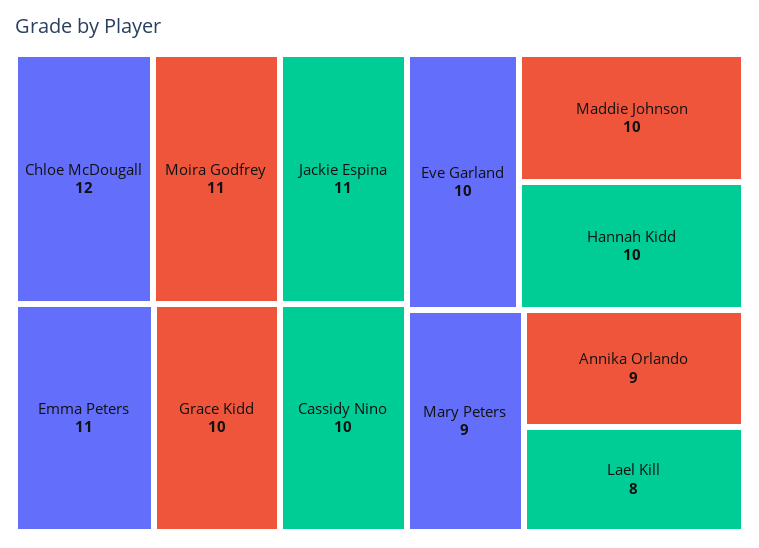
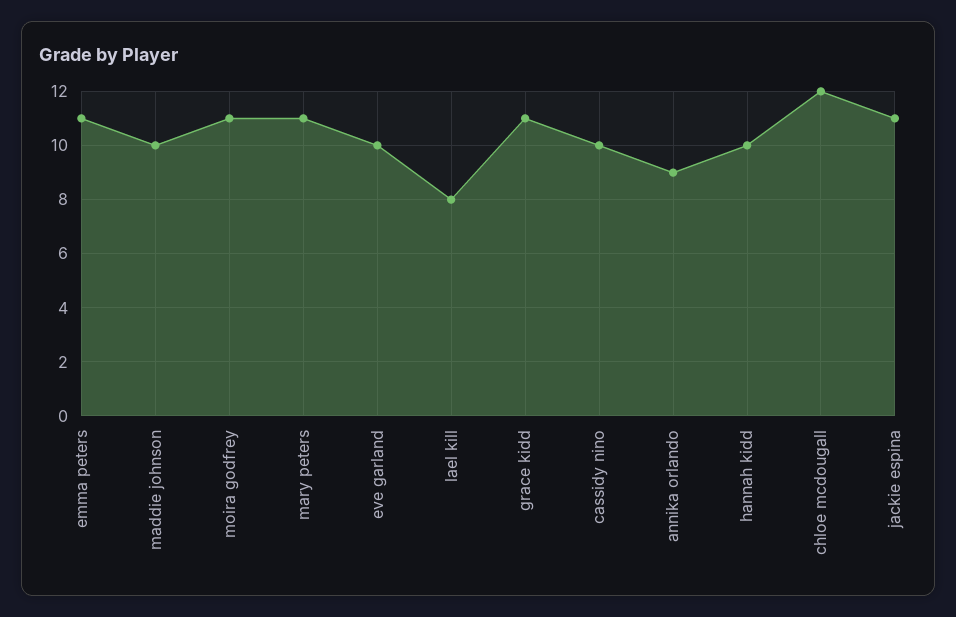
Grace Kidd: 10 -> 11
Mary Peters: 9 -> 11

